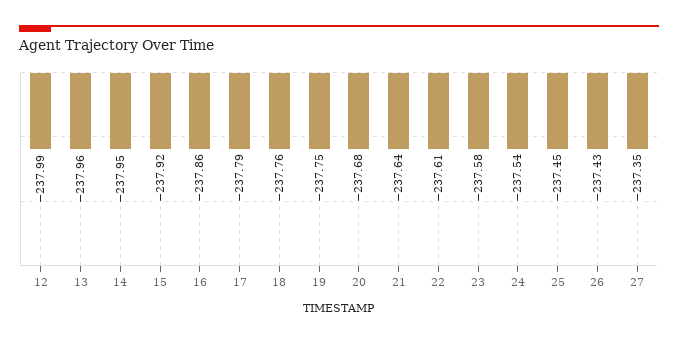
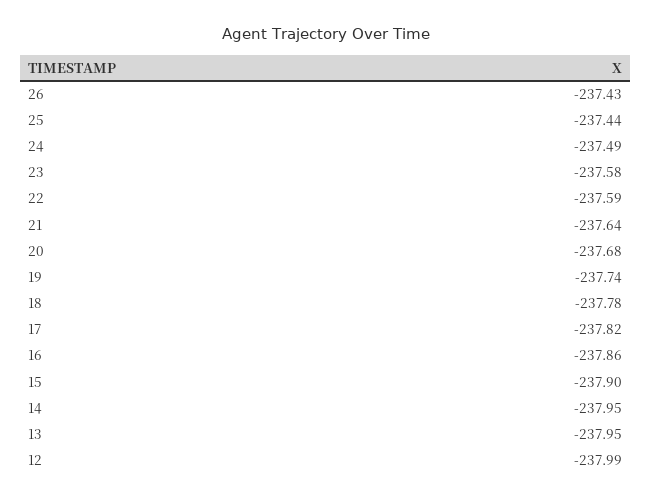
13: -237.96 -> -237.95
15: -237.92 -> -237.9
17: -237.79 -> -237.82
18: -237.76 -> -237.78
19: -237.75 -> -237.74
22: -237.61 -> -237.59
24: -237.54 -> -237.49
25: -237.45 -> -237.44
27: -237.35 -> none

